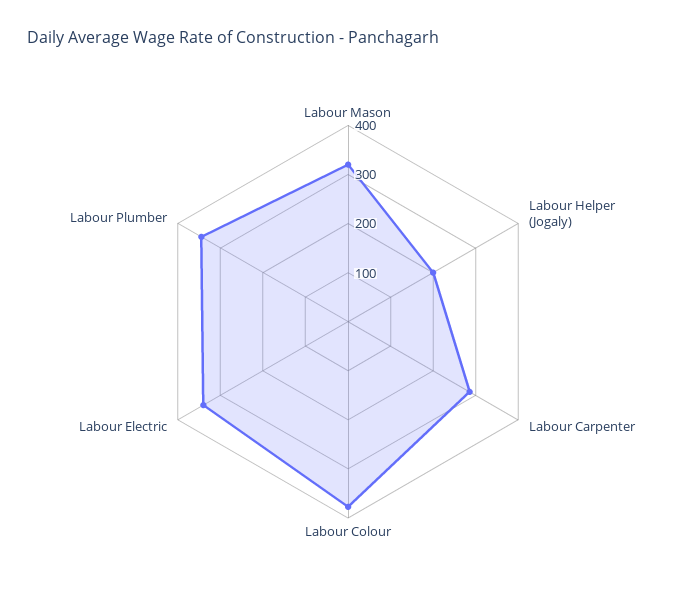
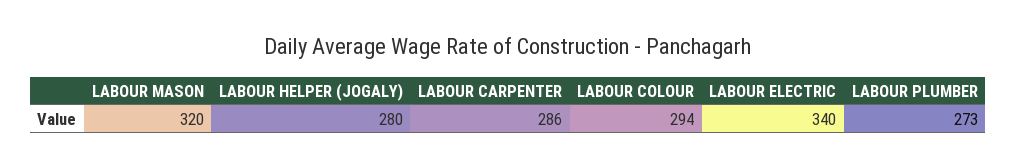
Labour Helper (Jogaly): 200 -> 280
Labour Colour: 380 -> 294
Labour Plumber: 340 -> 273

